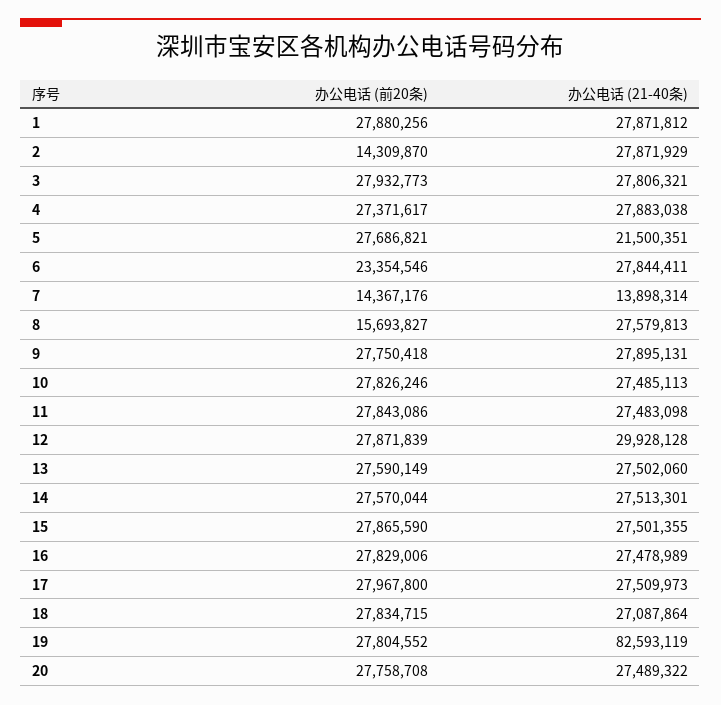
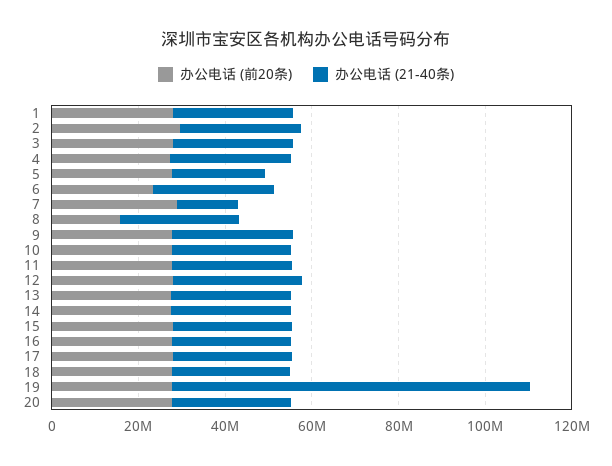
办公电话 (前20条), 2: 14309870 -> 30000000
办公电话 (前20条), 7: 14367176 -> 30000000

